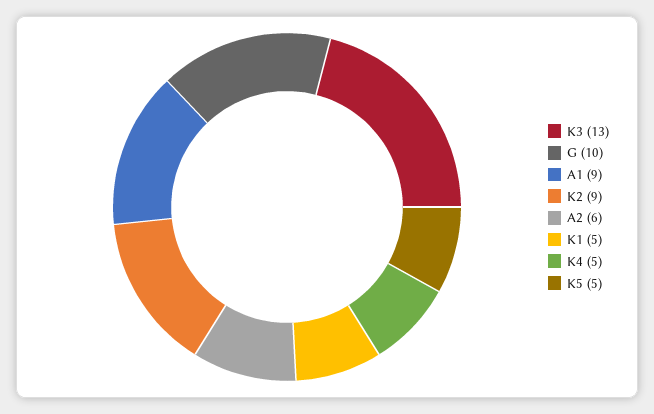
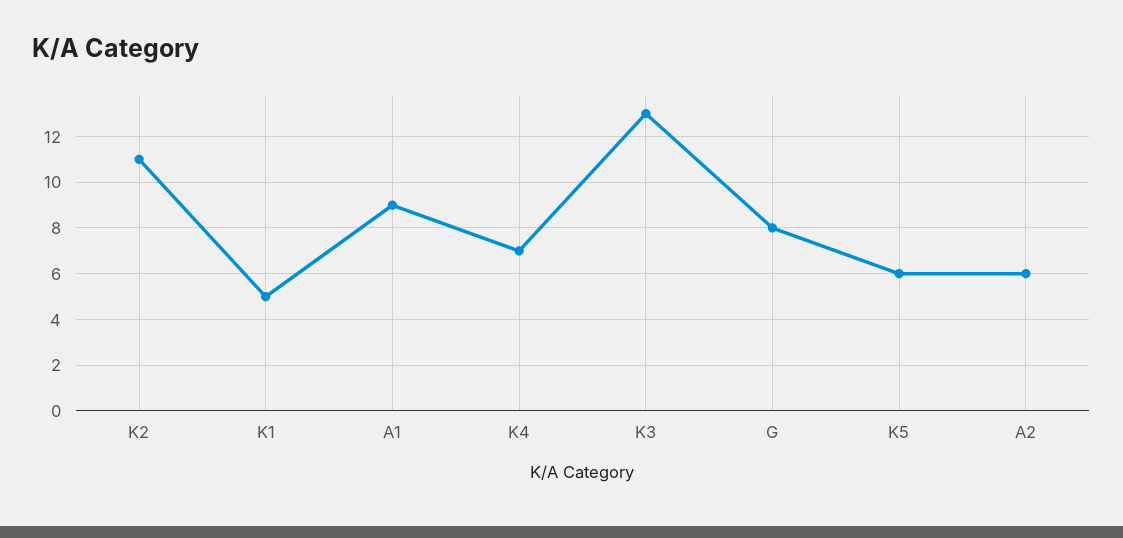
G: 10 -> 8
K2: 9 -> 11
K4: 5 -> 7
K5: 5 -> 6

